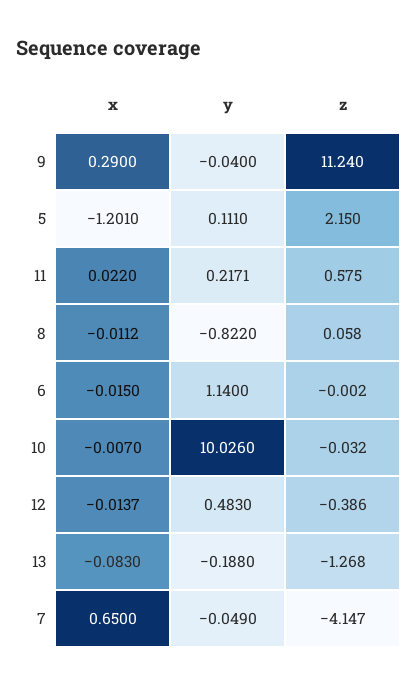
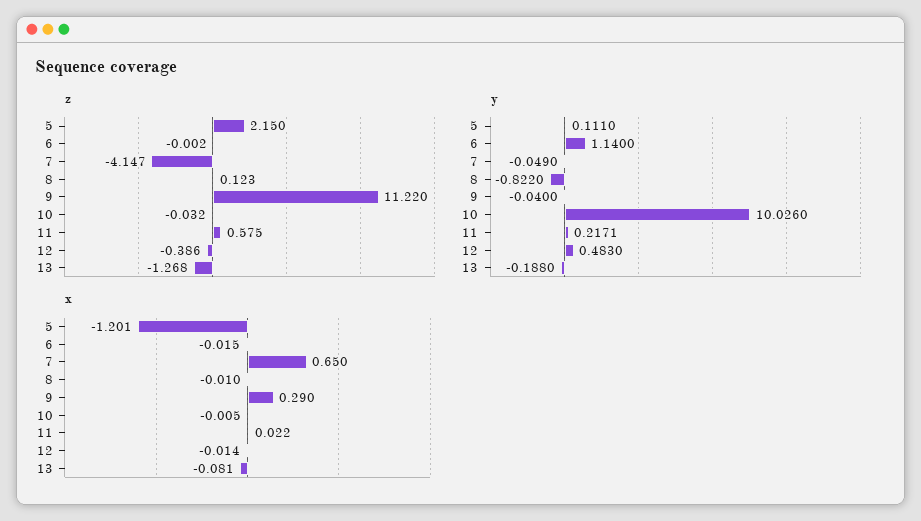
z, 9: 11.24 -> 11.22
x, 8: -0.0112 -> -0.01
z, 8: 0.058 -> 0.123
x, 10: -0.007 -> -0.005
x, 12: -0.0137 -> -0.014
x, 13: -0.083 -> -0.081

